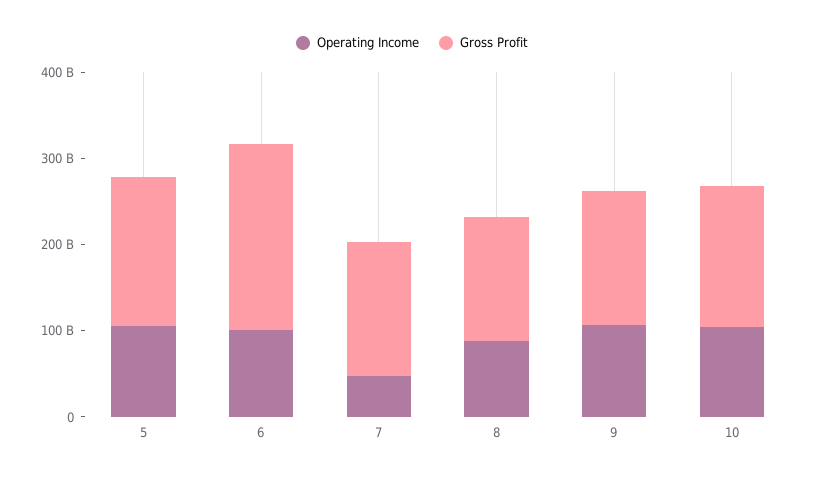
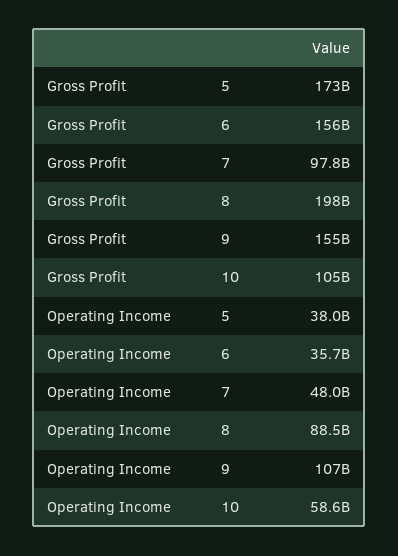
Operating Income, 5: 100000000000 -> 38000000000
Operating Income, 6: 100000000000 -> 35700000000
Gross Profit, 6: 220000000000 -> 156000000000
Gross Profit, 7: 160000000000 -> 97800000000
Gross Profit, 8: 140000000000 -> 198000000000
Operating Income, 10: 100000000000 -> 58600000000
Gross Profit, 10: 160000000000 -> 105000000000

